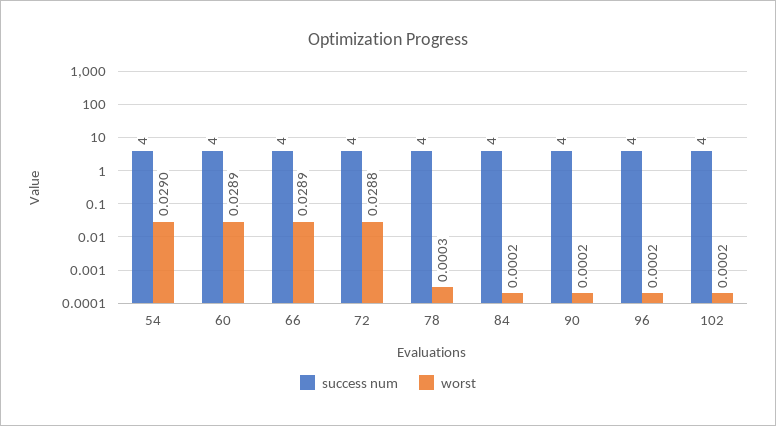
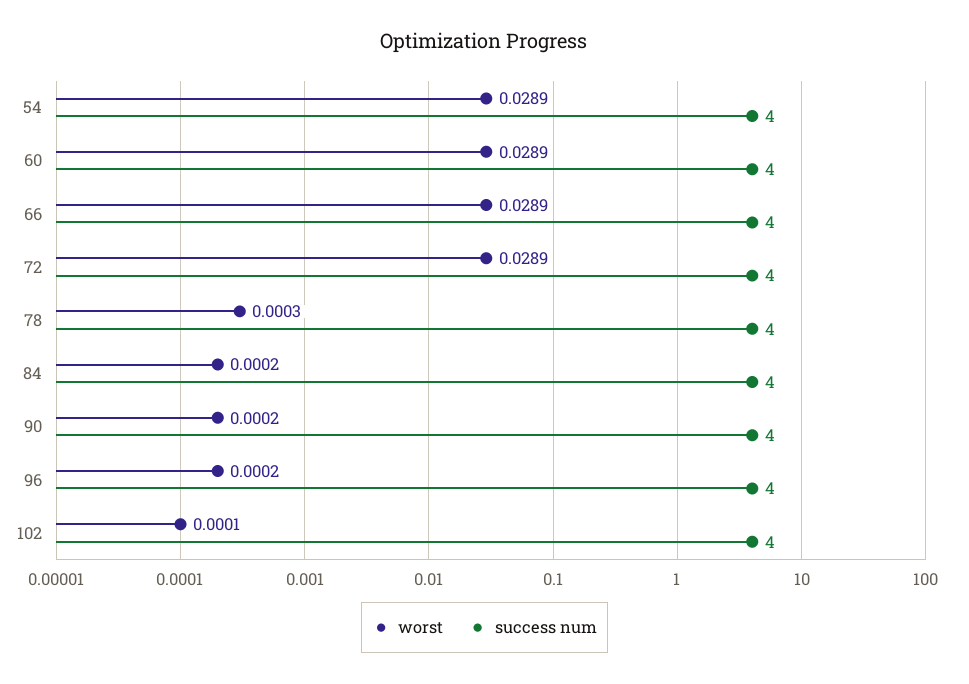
worst, 54: 0.029 -> 0.0289
worst, 72: 0.0288 -> 0.0289
worst, 102: 0.0002 -> 0.0001

